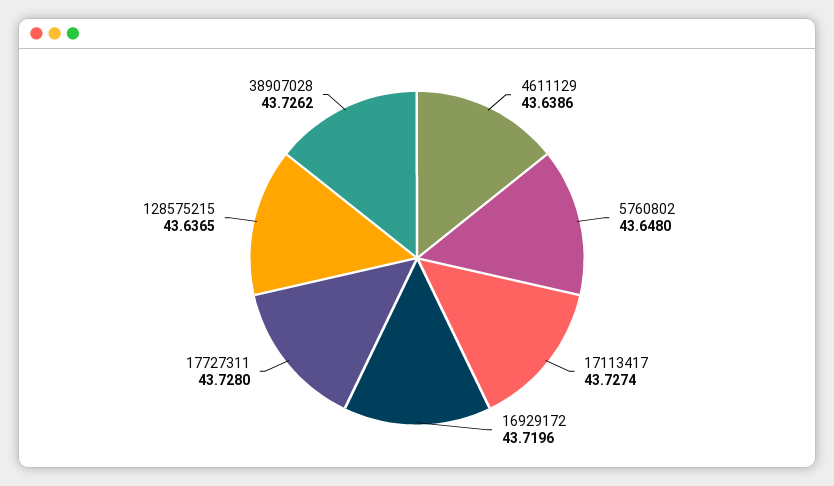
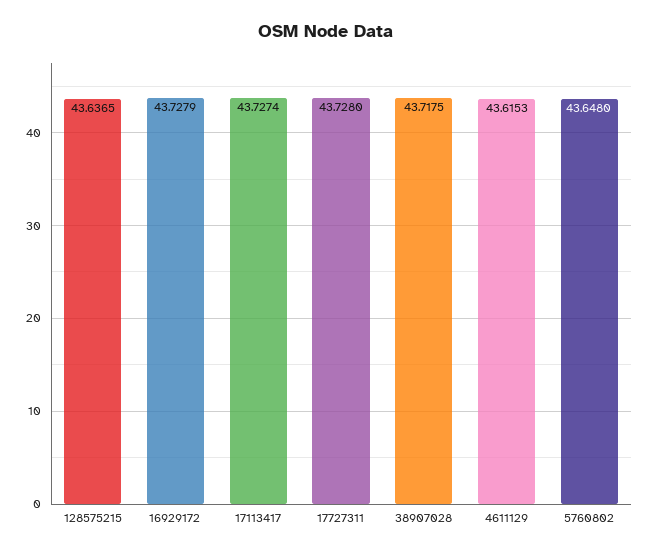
4611129: 43.6386 -> 43.6153
16929172: 43.7196 -> 43.7279
38907028: 43.7262 -> 43.7175

